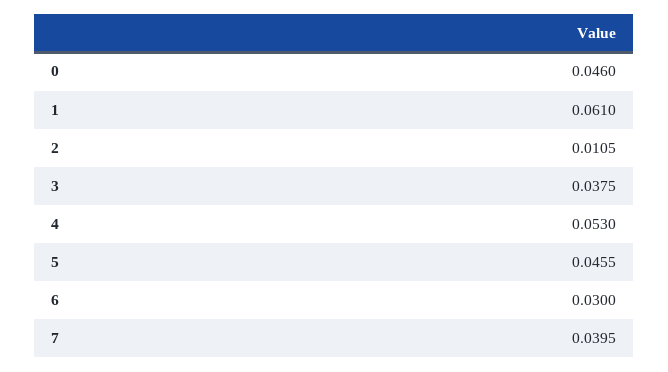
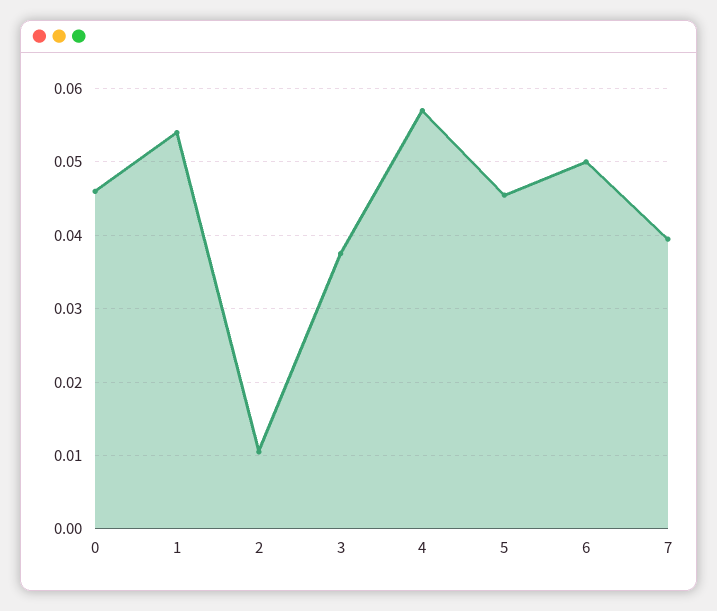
1: 0.061 -> 0.054
4: 0.053 -> 0.057
6: 0.03 -> 0.05

